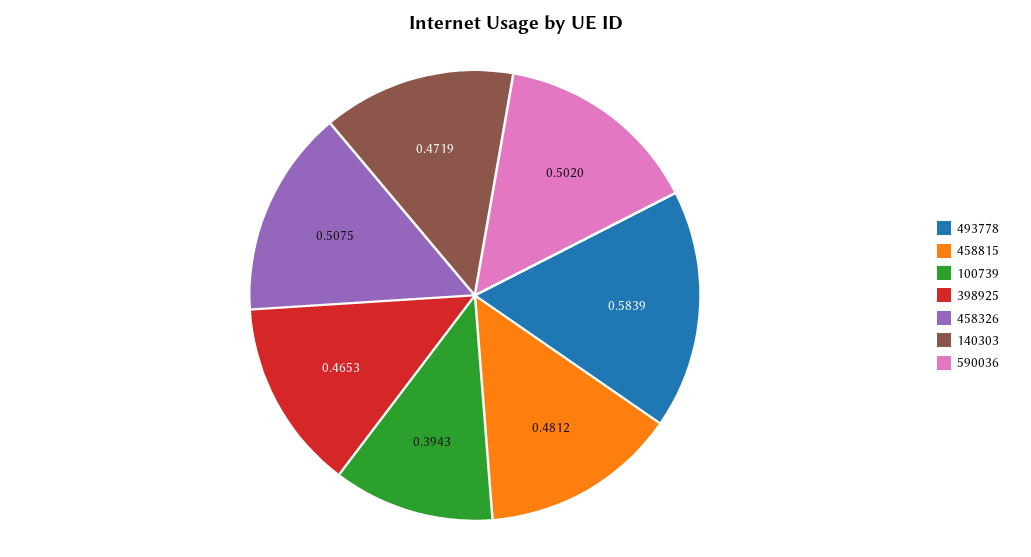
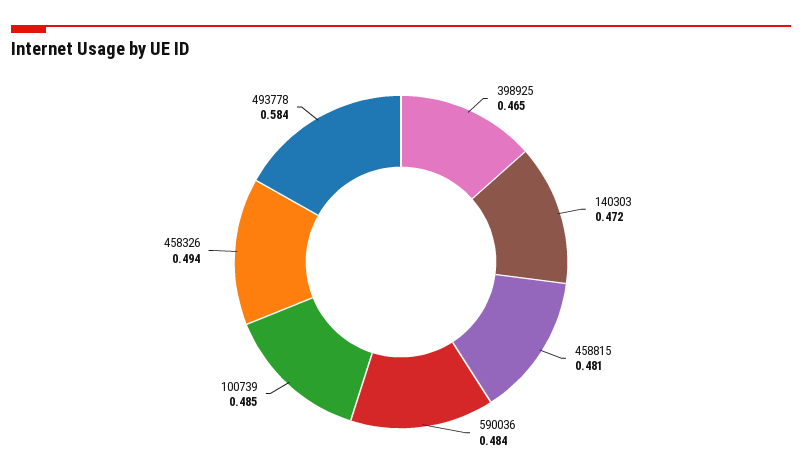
100739: 0.3943 -> 0.485
458326: 0.5075 -> 0.494
590036: 0.502 -> 0.484

